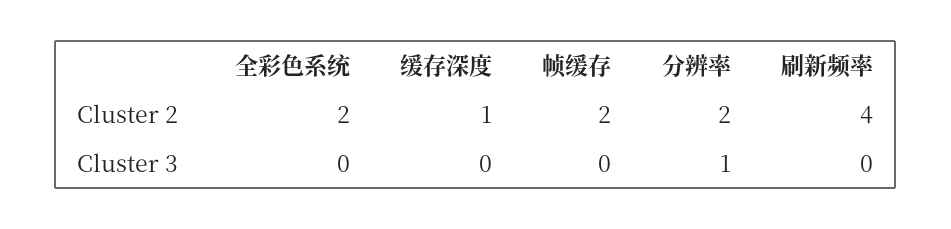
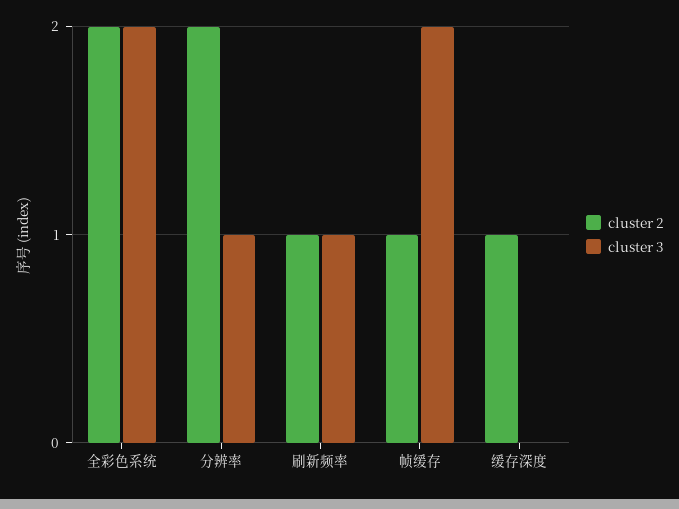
Cluster 2, 帧缓存: 2 -> 1
Cluster 2, 刷新频率: 4 -> 1
Cluster 3, 全彩色系统: 0 -> 2
Cluster 3, 帧缓存: 0 -> 2
Cluster 3, 刷新频率: 0 -> 1

